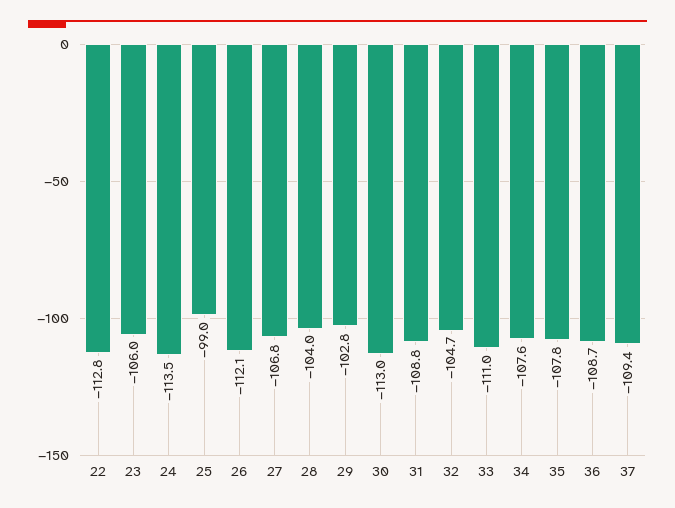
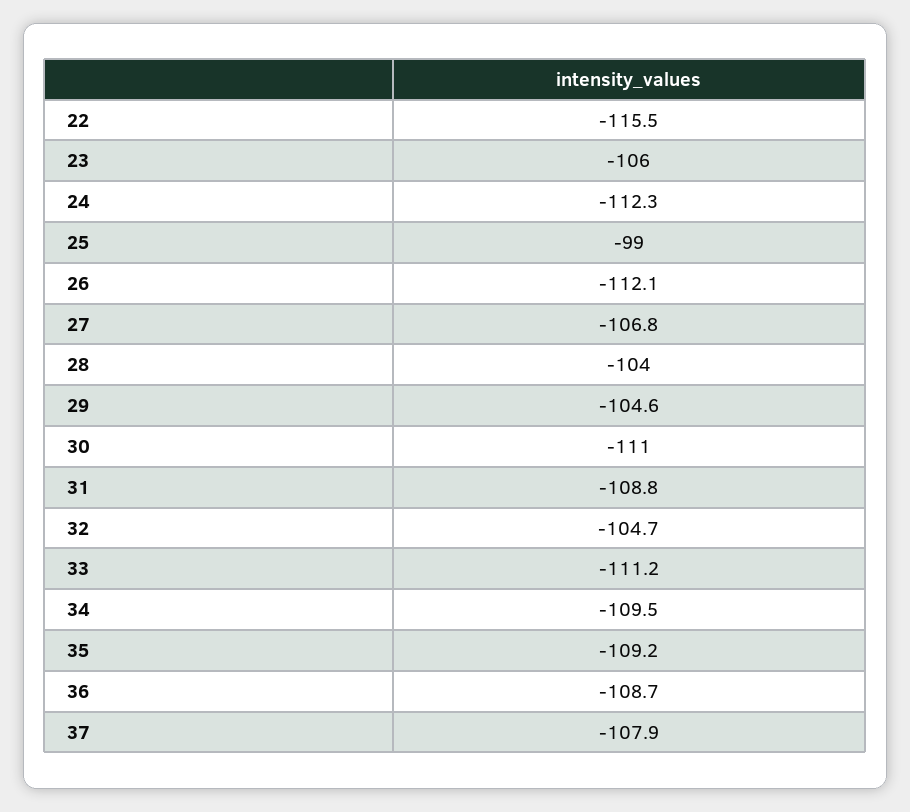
22: -112.8 -> -115.5
24: -113.5 -> -112.3
29: -102.8 -> -104.6
30: -113 -> -111
33: -111 -> -111.2
34: -107.6 -> -109.5
35: -107.8 -> -109.2
37: -109.4 -> -107.9

